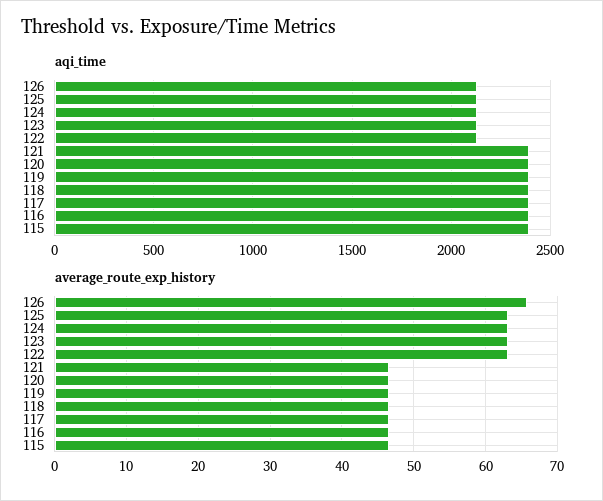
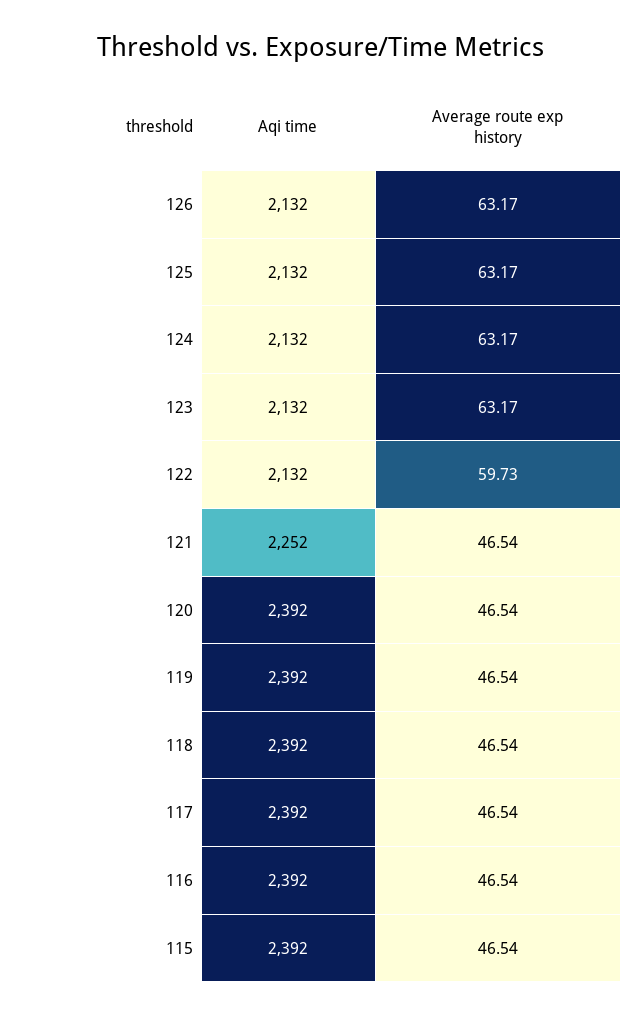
aqi_time, 121: 2400 -> 2252
average_route_exp_history, 126: 66 -> 63.17
average_route_exp_history, 122: 63 -> 59.73

